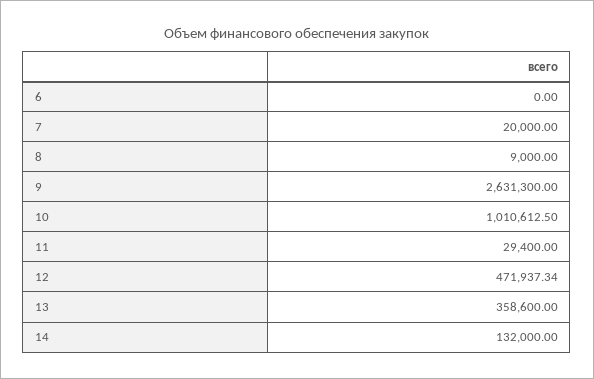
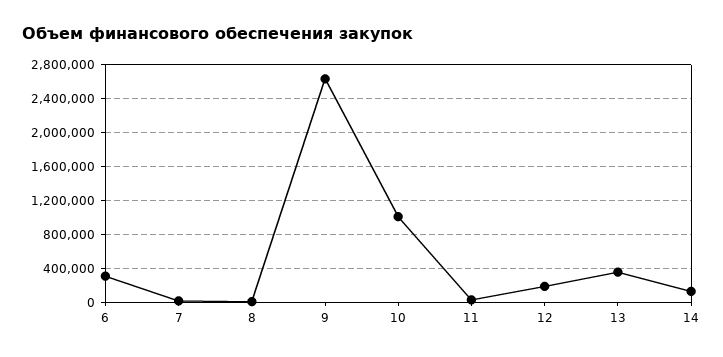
6: 0 -> 300000
12: 471937.34 -> 200000

